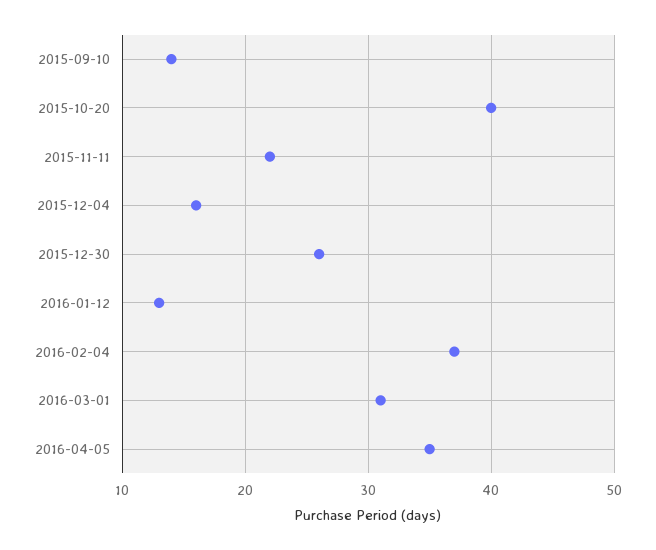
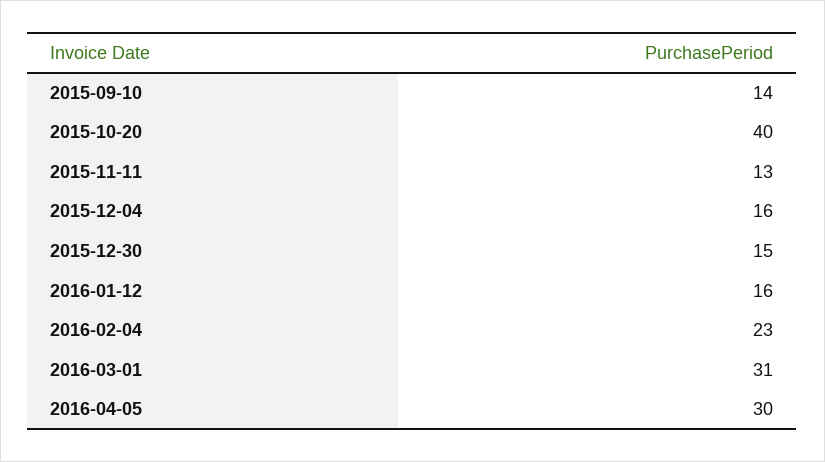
2015-11-11: 22 -> 13
2015-12-30: 26 -> 15
2016-01-12: 13 -> 16
2016-02-04: 37 -> 23
2016-04-05: 35 -> 30

